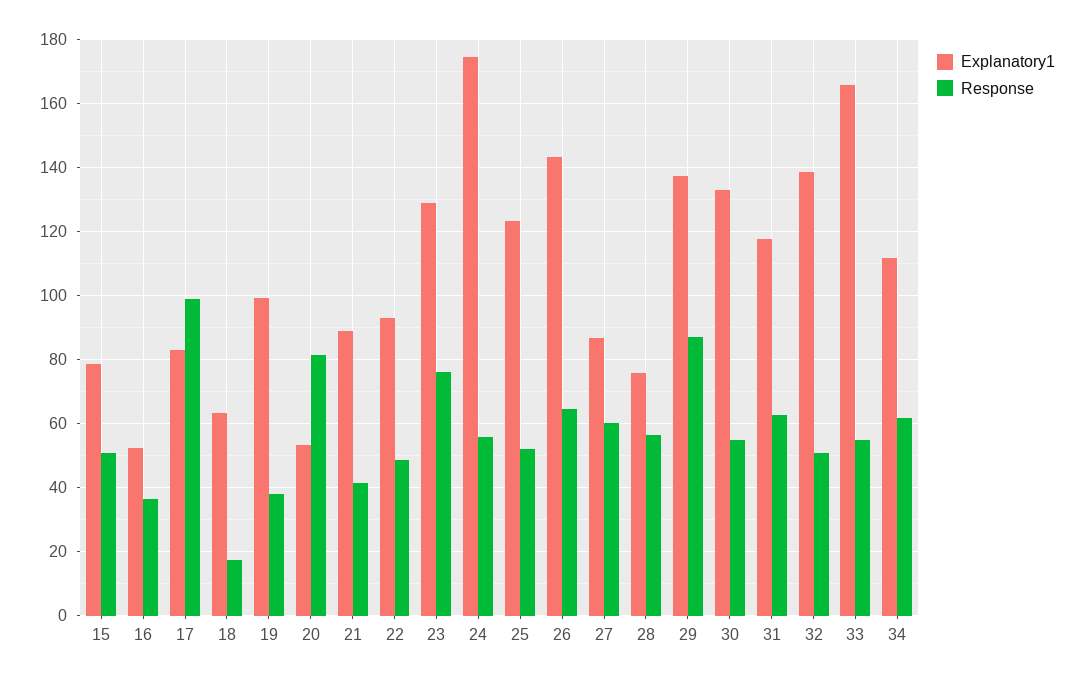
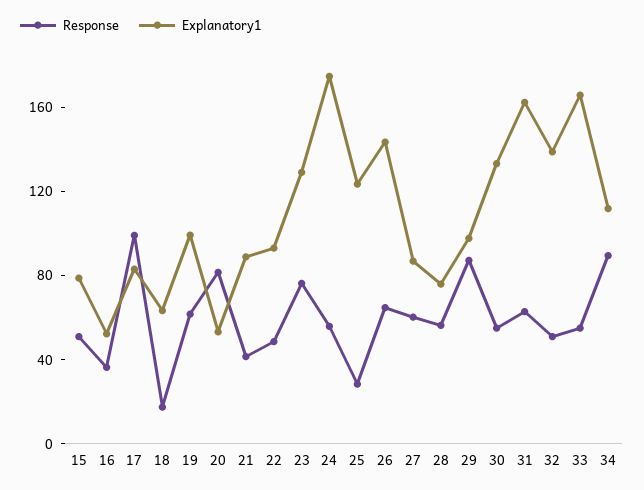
Response, 19: 38 -> 60
Response, 25: 52 -> 30
Explanatory1, 29: 138 -> 100
Explanatory1, 31: 118 -> 160
Response, 34: 62 -> 90

